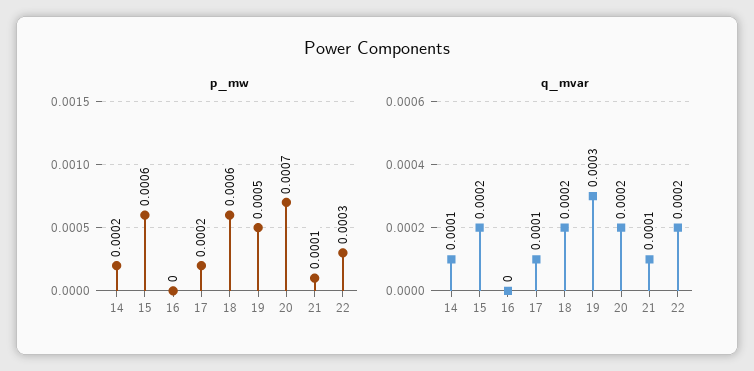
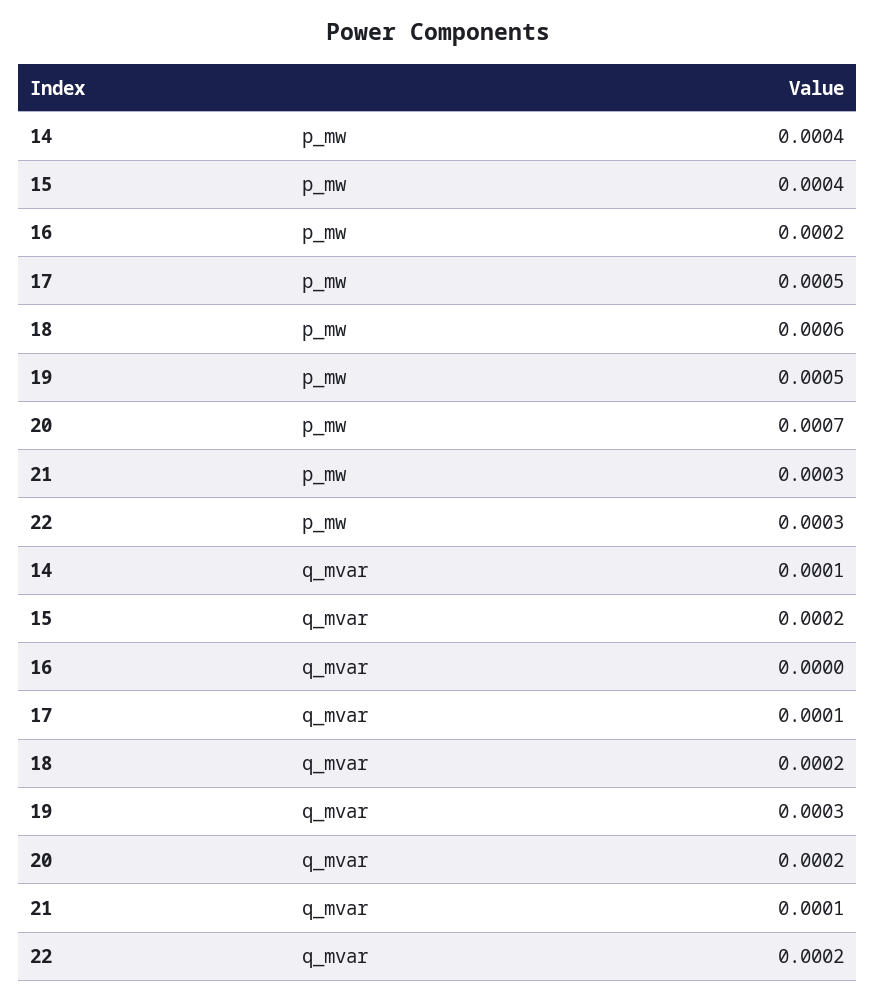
p_mw, 14: 0.0002 -> 0.0004
p_mw, 15: 0.0006 -> 0.0004
p_mw, 16: 0 -> 0.0002
p_mw, 17: 0.0002 -> 0.0005
p_mw, 21: 0.0001 -> 0.0003

